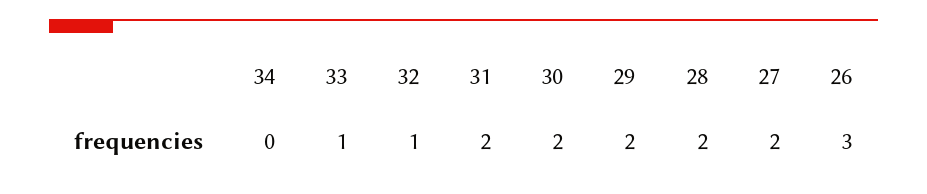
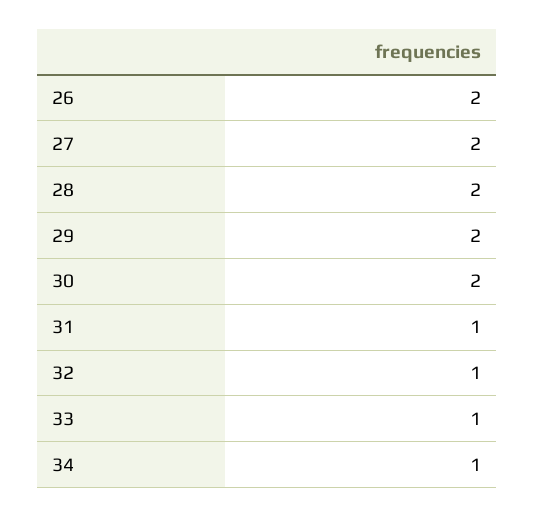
34: 0 -> 1
31: 2 -> 1
26: 3 -> 2

